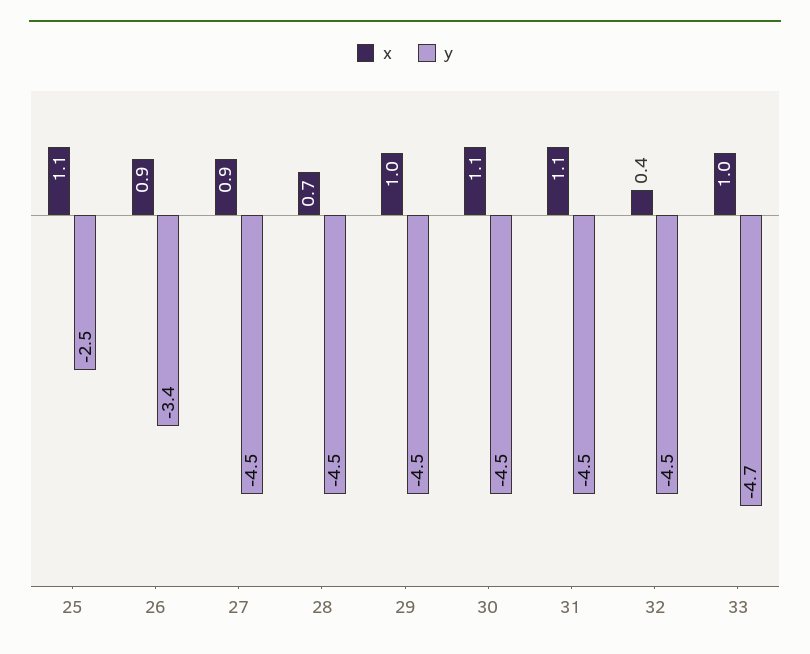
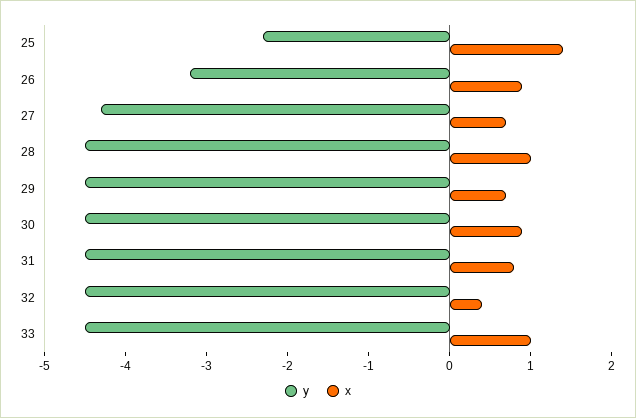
x, 25: 1.1 -> 1.4
y, 25: -2.5 -> -2.3
y, 26: -3.4 -> -3.2
x, 27: 0.9 -> 0.7
y, 27: -4.5 -> -4.3
x, 28: 0.7 -> 1
x, 29: 1 -> 0.7
x, 30: 1.1 -> 0.9
x, 31: 1.1 -> 0.8
y, 33: -4.7 -> -4.5

